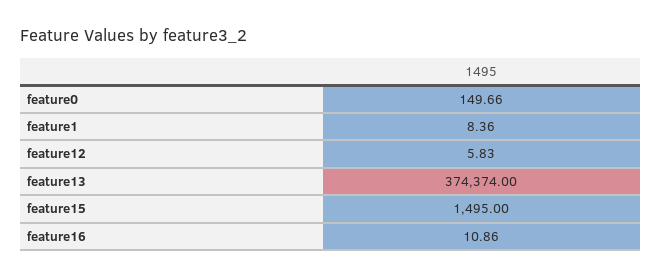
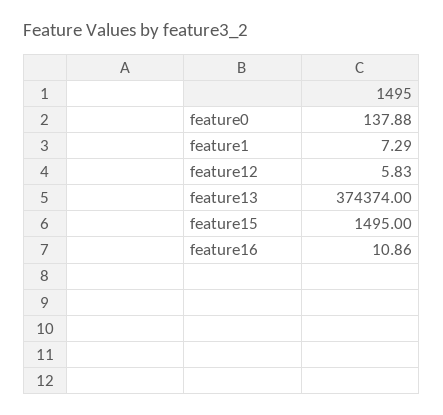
feature0: 149.66 -> 137.88
feature1: 8.36 -> 7.29

